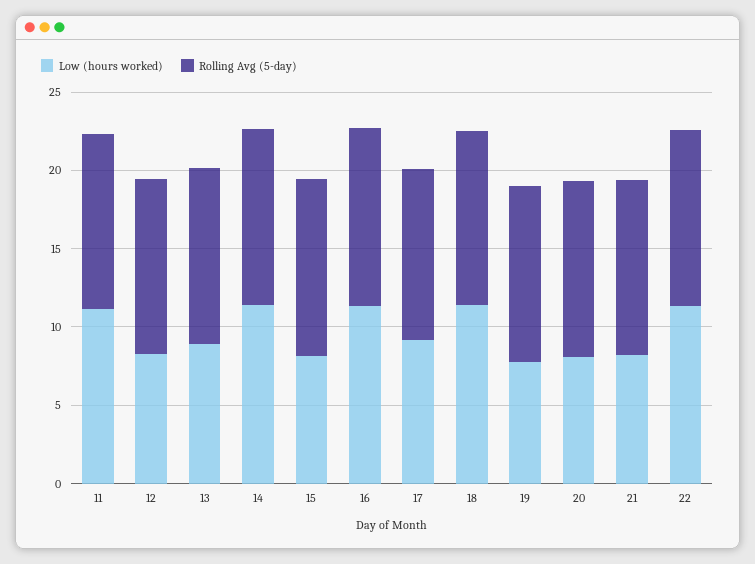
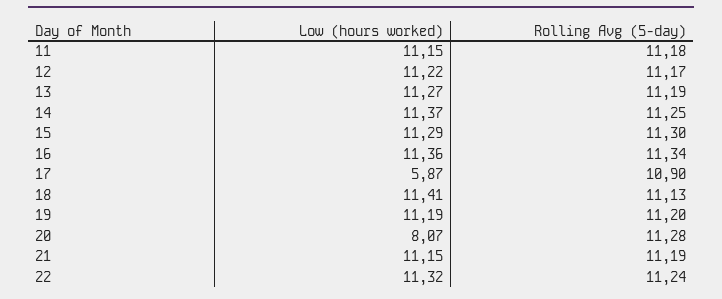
Low (hours worked), 12: 8 -> 11.22
Low (hours worked), 13: 9 -> 11.27
Low (hours worked), 15: 8 -> 11.29
Low (hours worked), 17: 9 -> 5.87
Low (hours worked), 19: 8 -> 11.19
Low (hours worked), 21: 8 -> 11.15

